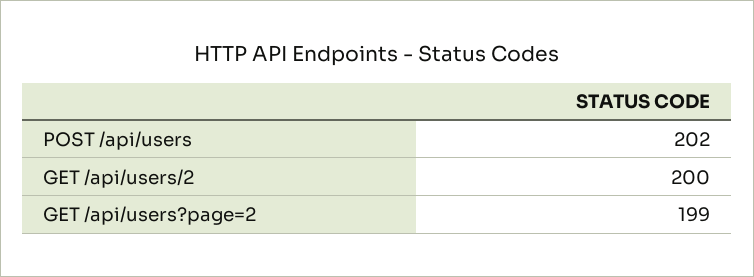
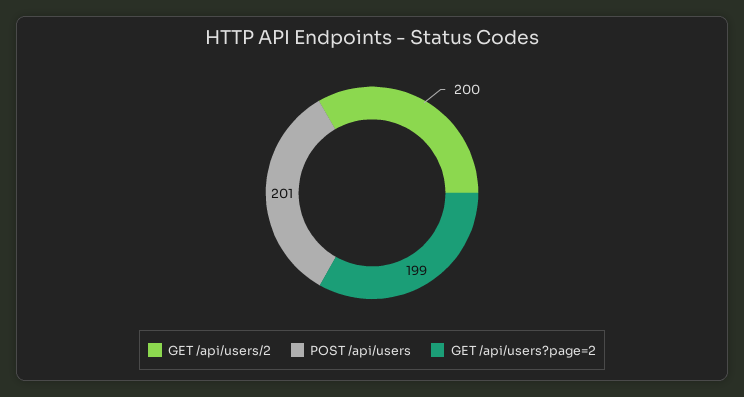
POST /api/users: 202 -> 201

